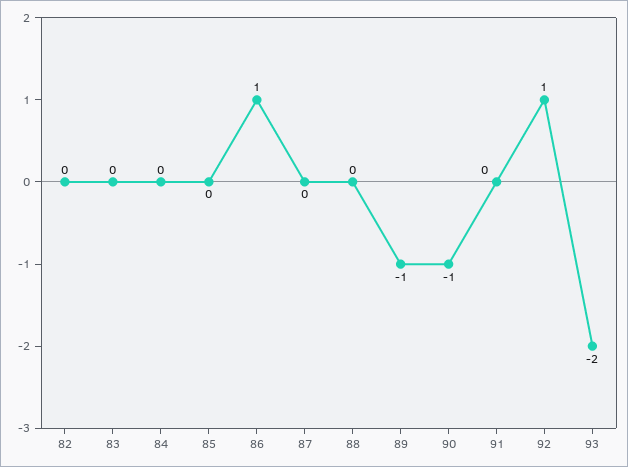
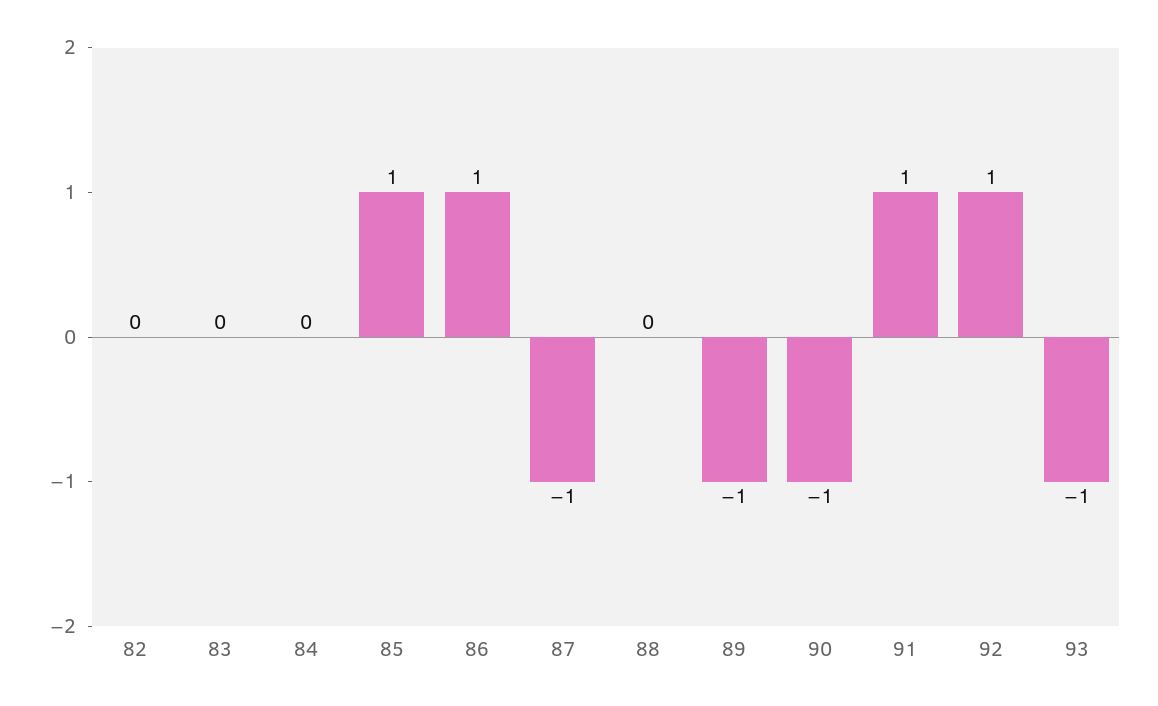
85: 0 -> 1
87: 0 -> -1
91: 0 -> 1
93: -2 -> -1

